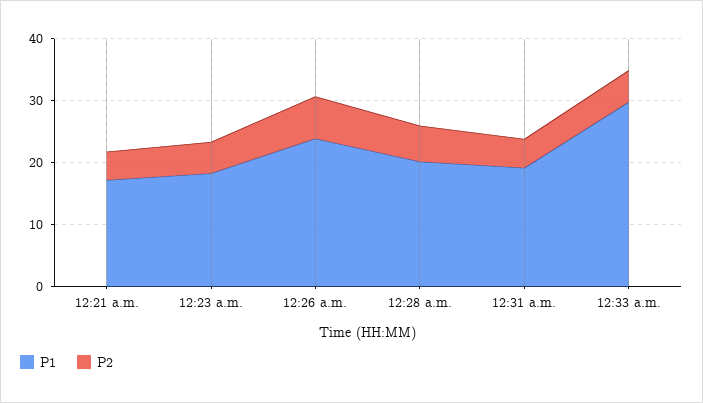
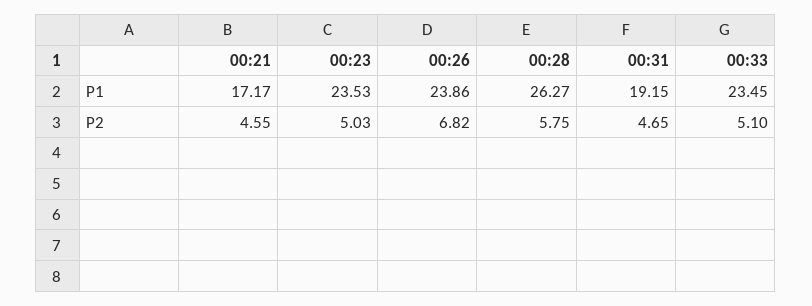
P1, 12:23 a.m.: 18 -> 23.53
P1, 12:28 a.m.: 20 -> 26.27
P1, 12:33 a.m.: 30 -> 23.45

